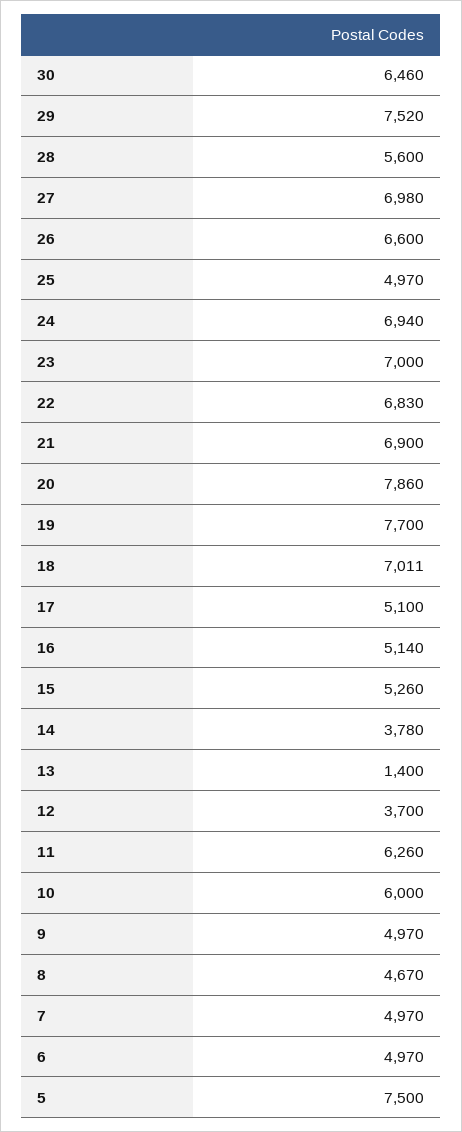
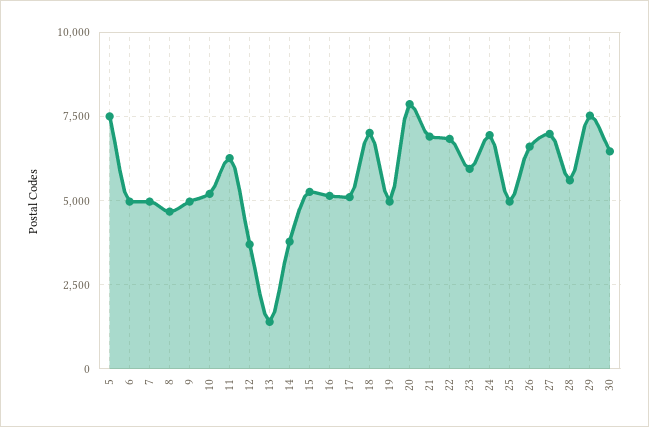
23: 7000 -> 6000
19: 7700 -> 5000
10: 6000 -> 5250

